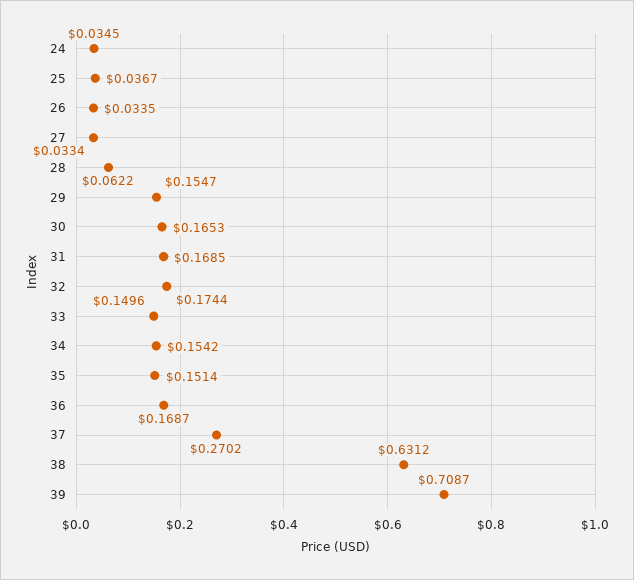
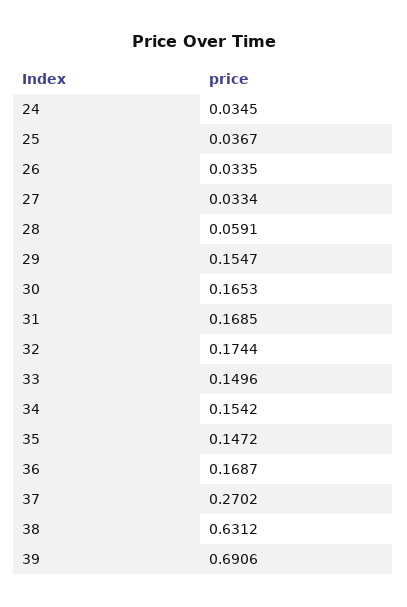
28: 0.0622 -> 0.0591
35: 0.1514 -> 0.1472
39: 0.7087 -> 0.6906

